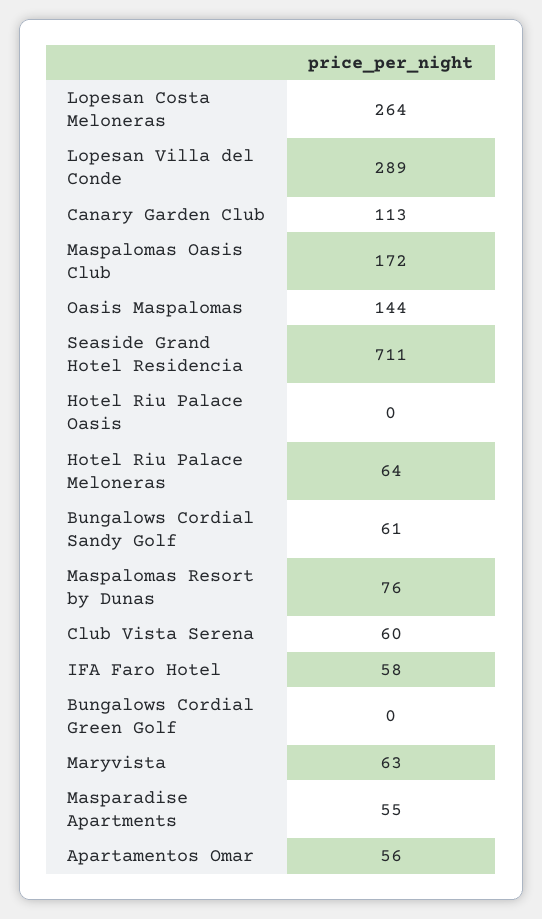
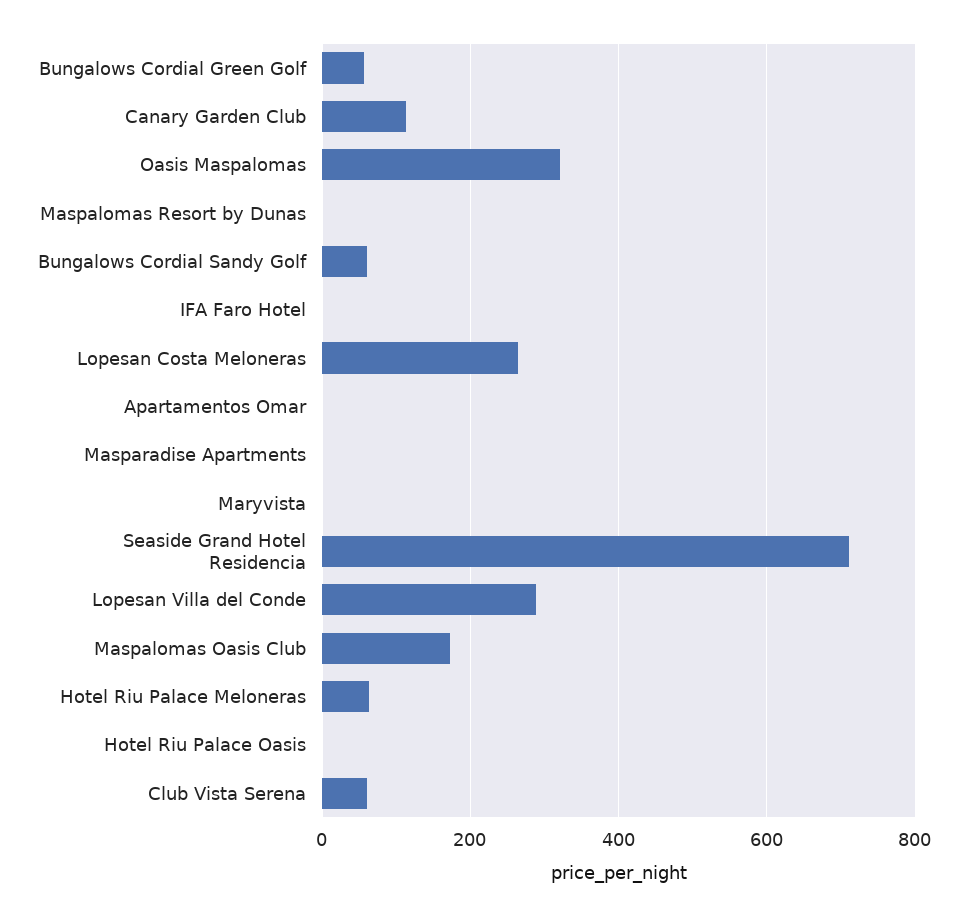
Oasis Maspalomas: 144 -> 320
Maspalomas Resort by Dunas: 76 -> 0
IFA Faro Hotel: 58 -> 0
Bungalows Cordial Green Golf: 0 -> 60
Maryvista: 63 -> 0
Masparadise Apartments: 55 -> 0
Apartamentos Omar: 56 -> 0

